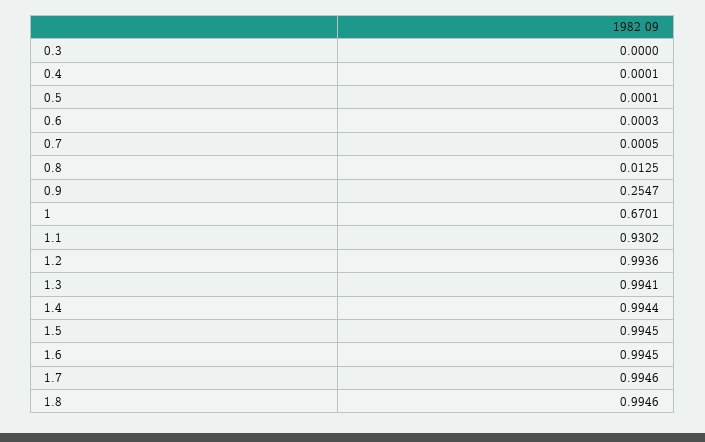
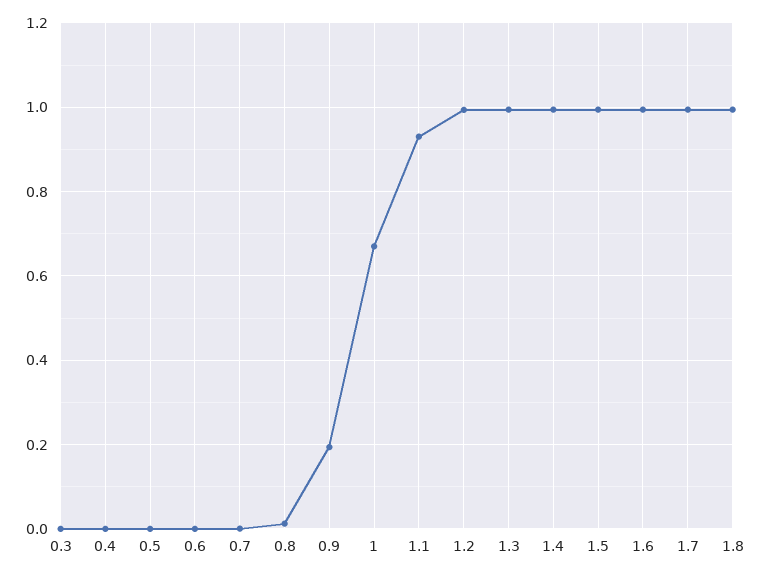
0.9: 0.2547 -> 0.2

